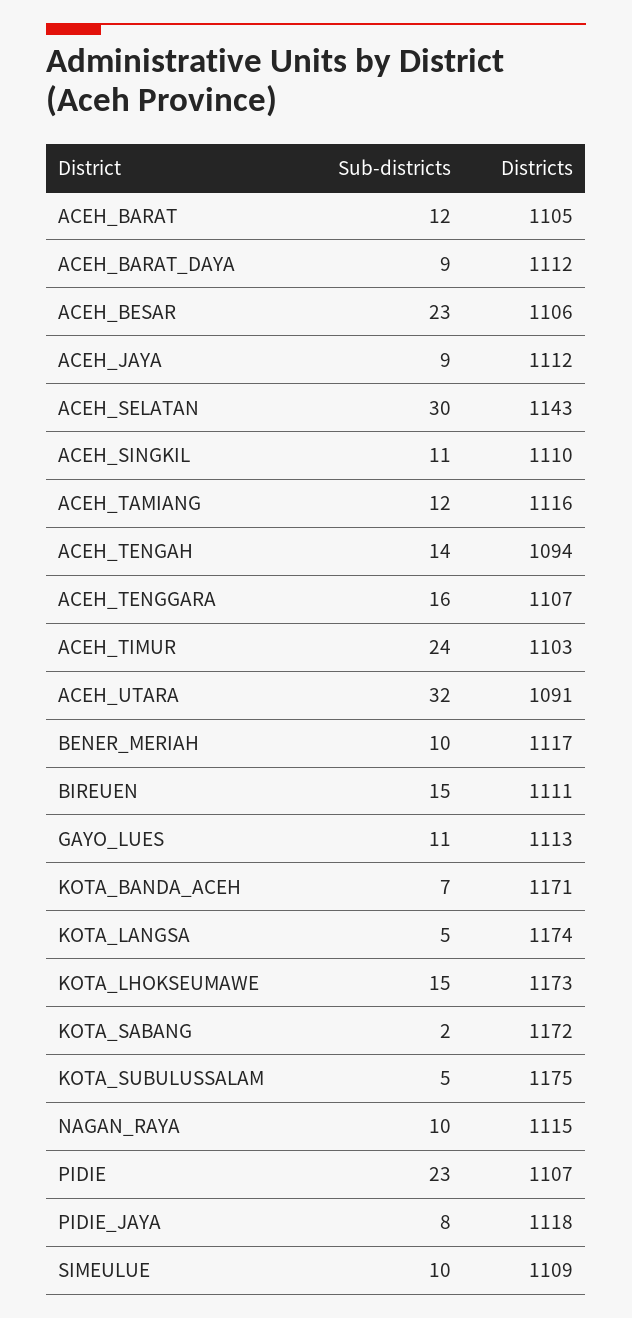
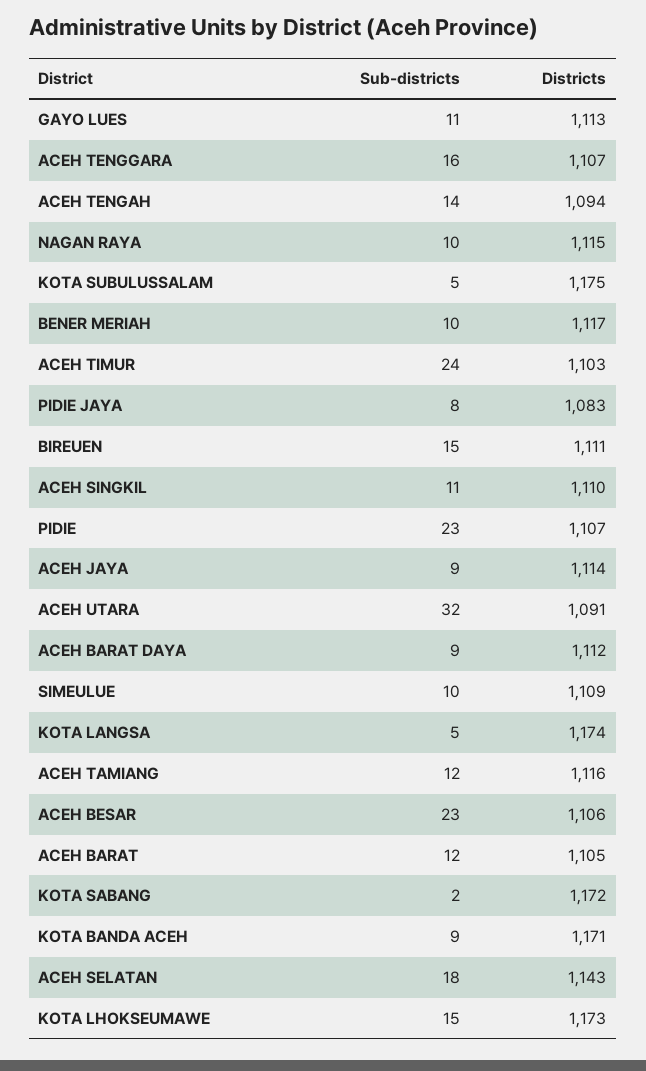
Districts, ACEH_JAYA: 1112 -> 1114
Sub-districts, ACEH_SELATAN: 30 -> 18
Sub-districts, KOTA_BANDA_ACEH: 7 -> 9
Districts, PIDIE_JAYA: 1118 -> 1083

